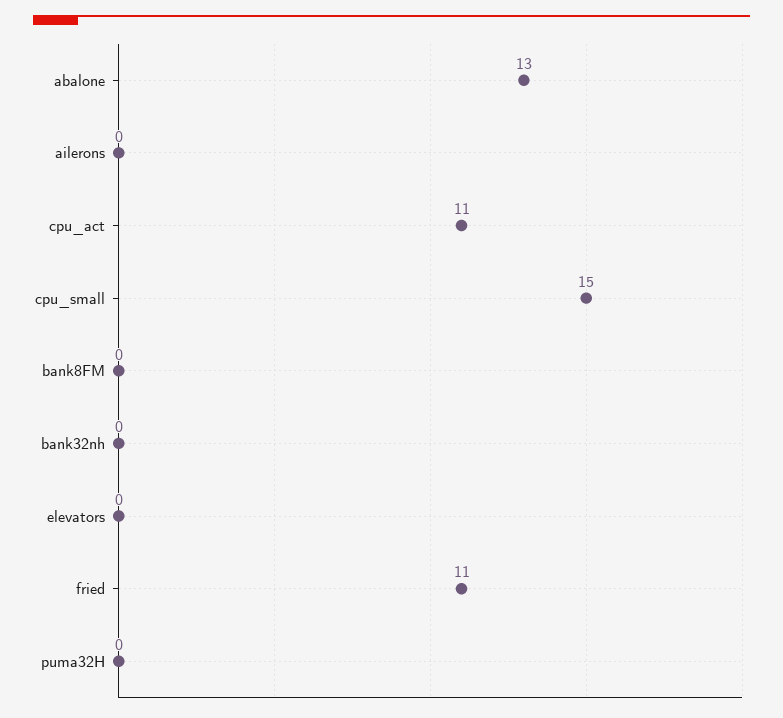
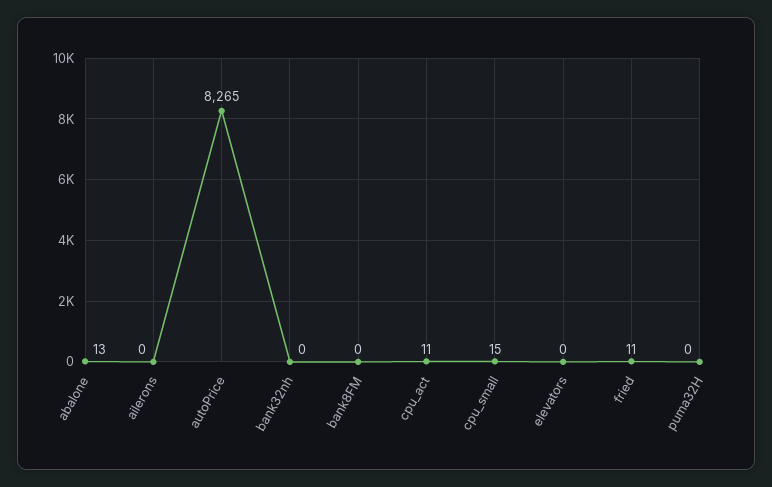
autoPrice: none -> 8265

